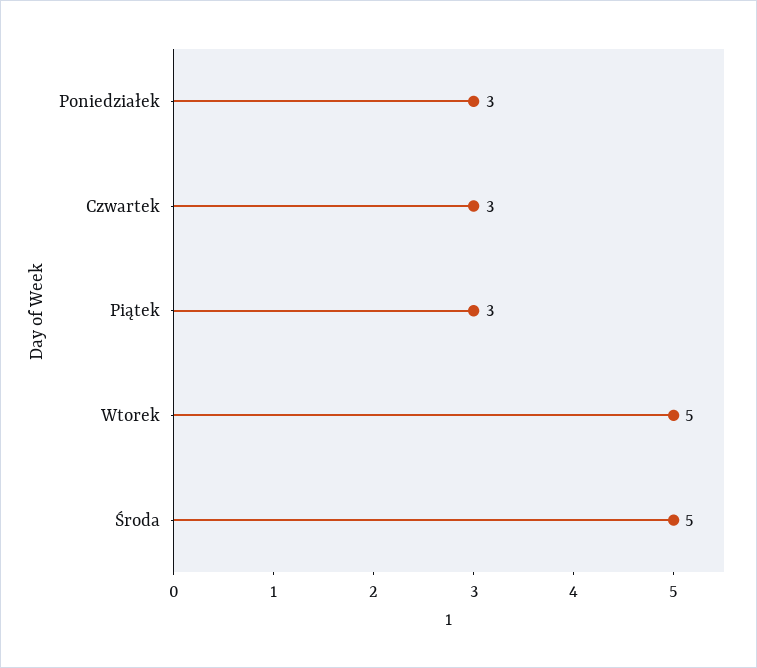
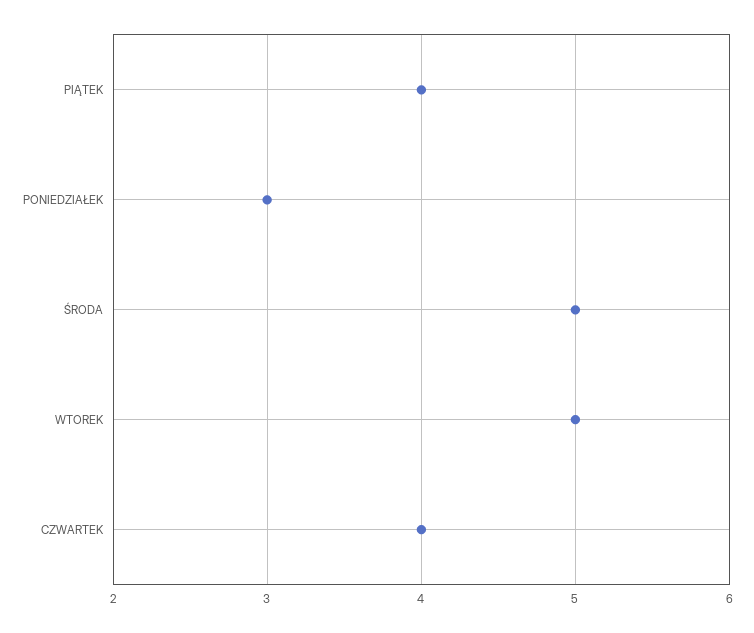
Czwartek: 3 -> 4
Piątek: 3 -> 4

